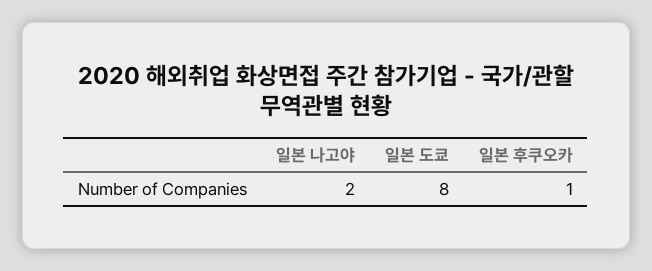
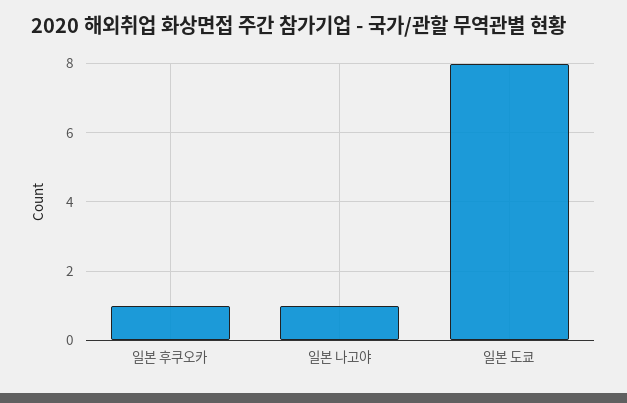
일본 나고야: 2 -> 1

